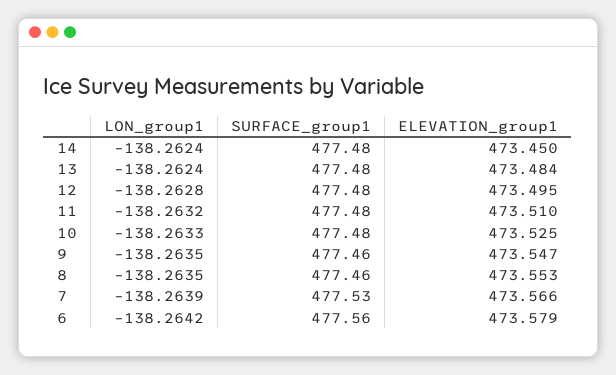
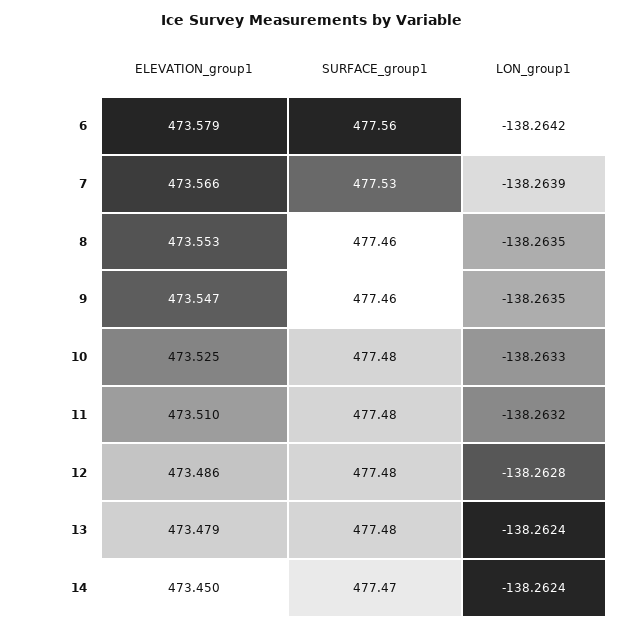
SURFACE_group1, 14: 477.48 -> 477.47
ELEVATION_group1, 13: 473.484 -> 473.479
ELEVATION_group1, 12: 473.495 -> 473.486

